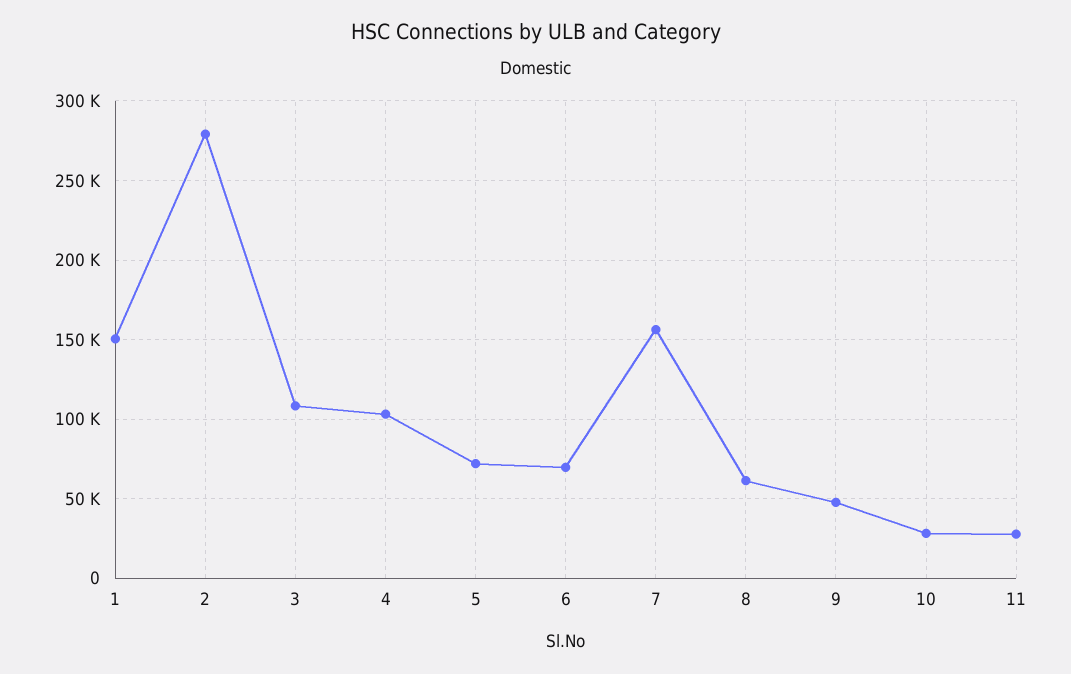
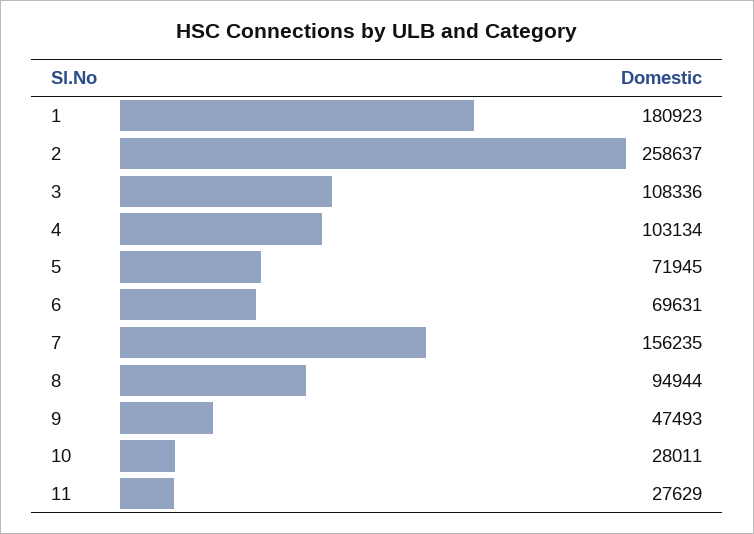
1: 150000 -> 180923
2: 280000 -> 258637
8: 60000 -> 94944

